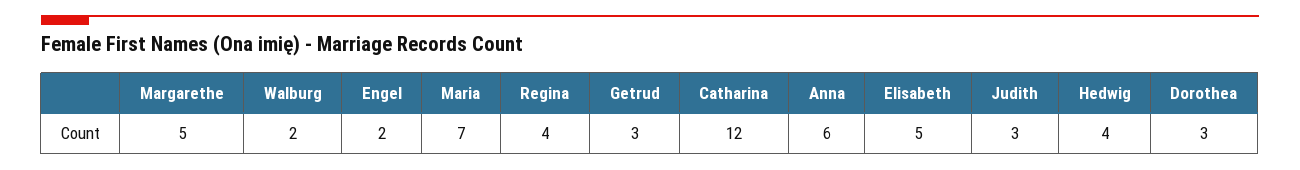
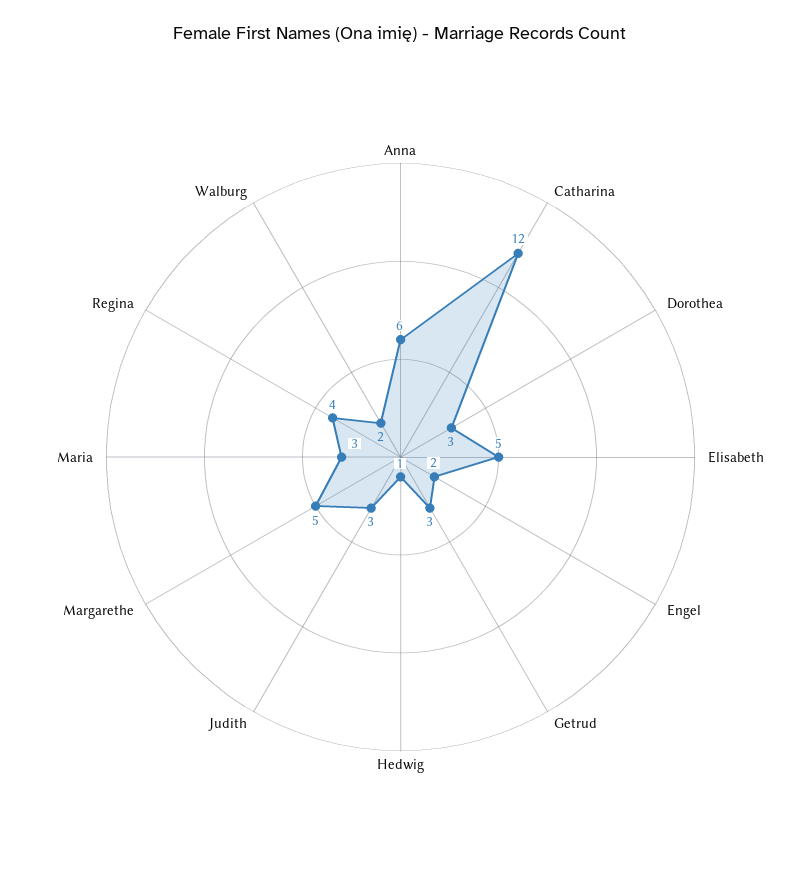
Maria: 7 -> 3
Hedwig: 4 -> 1

